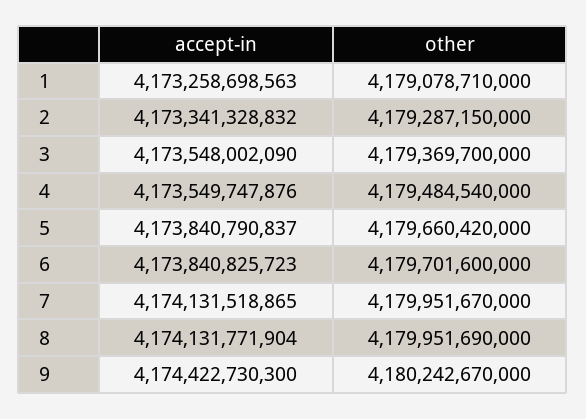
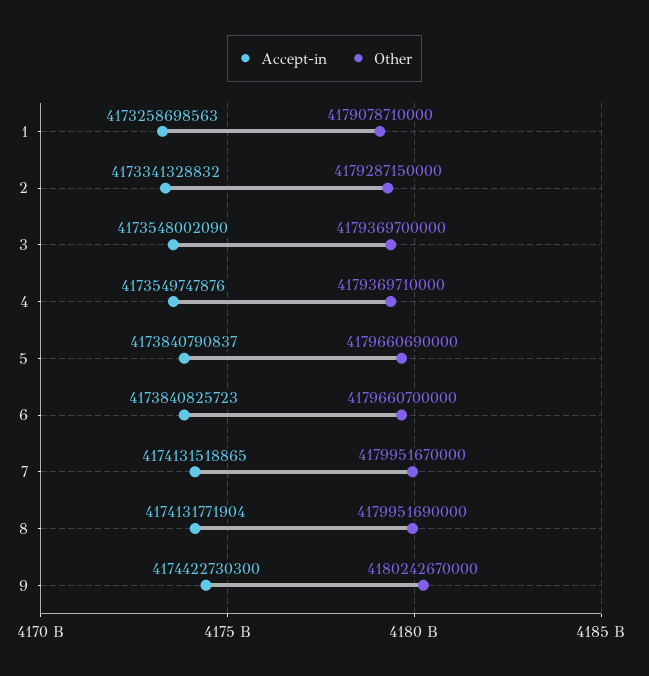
other, 4: 4179484540000 -> 4179369710000
other, 5: 4179660420000 -> 4179660690000
other, 6: 4179701600000 -> 4179660700000

